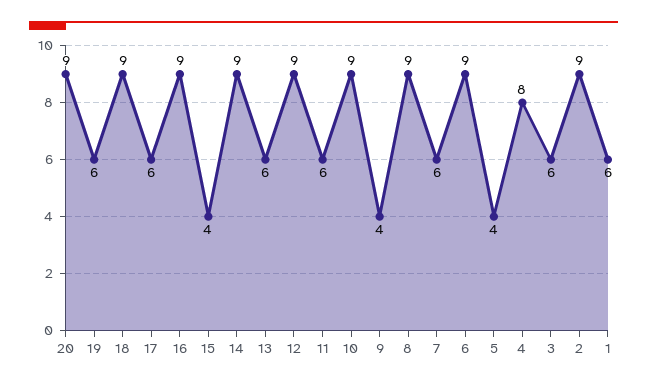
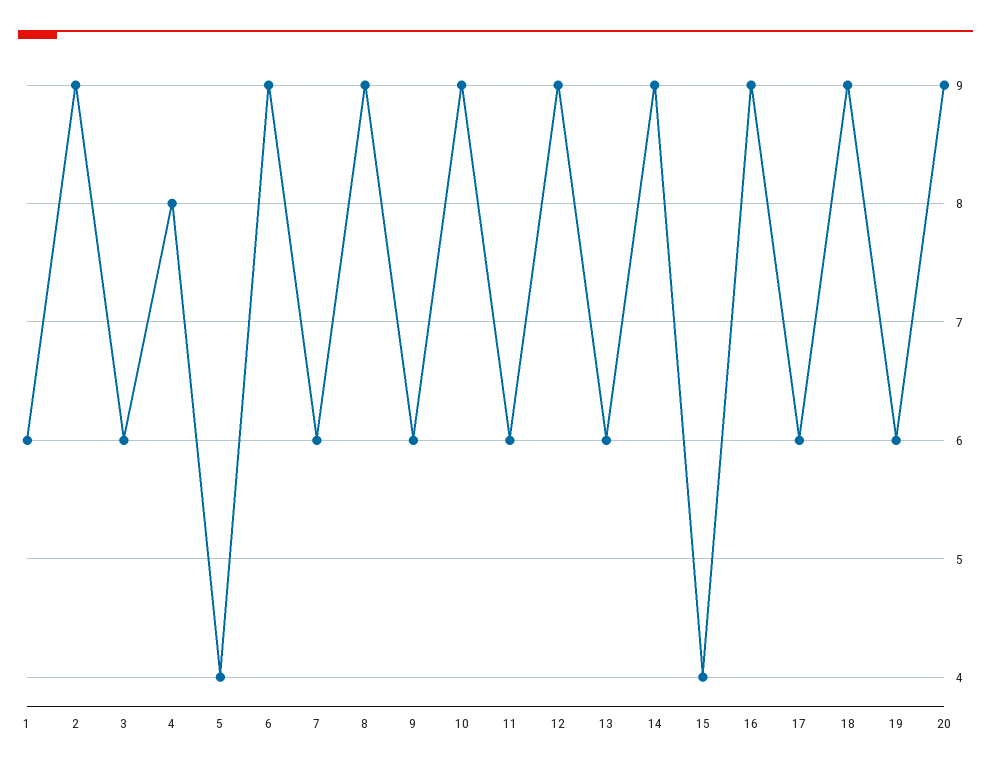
9: 4 -> 6

